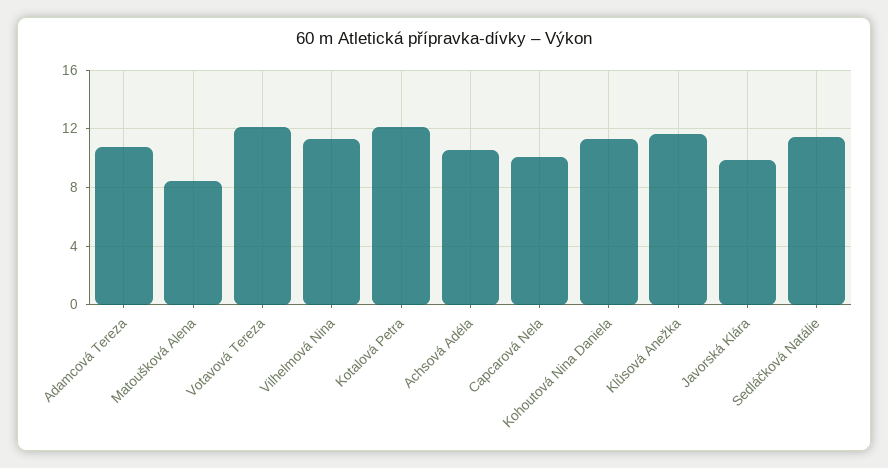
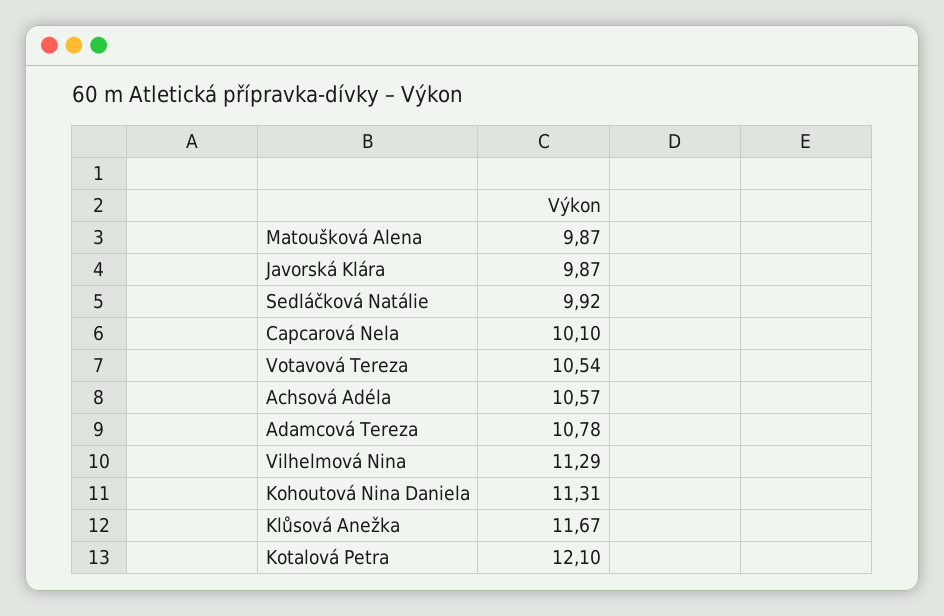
Matoušková Alena: 8.5 -> 9.87
Votavová Tereza: 12 -> 10.54
Sedláčková Natálie: 11.5 -> 9.92

